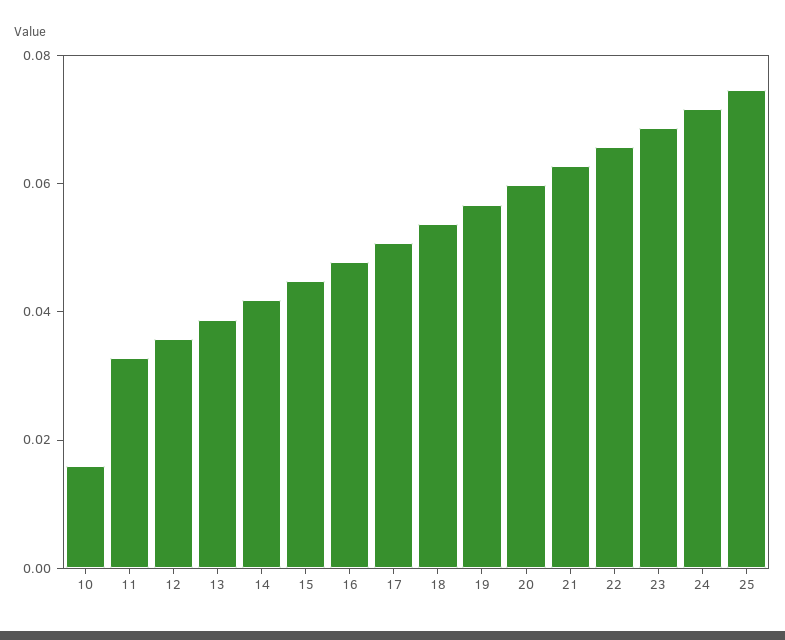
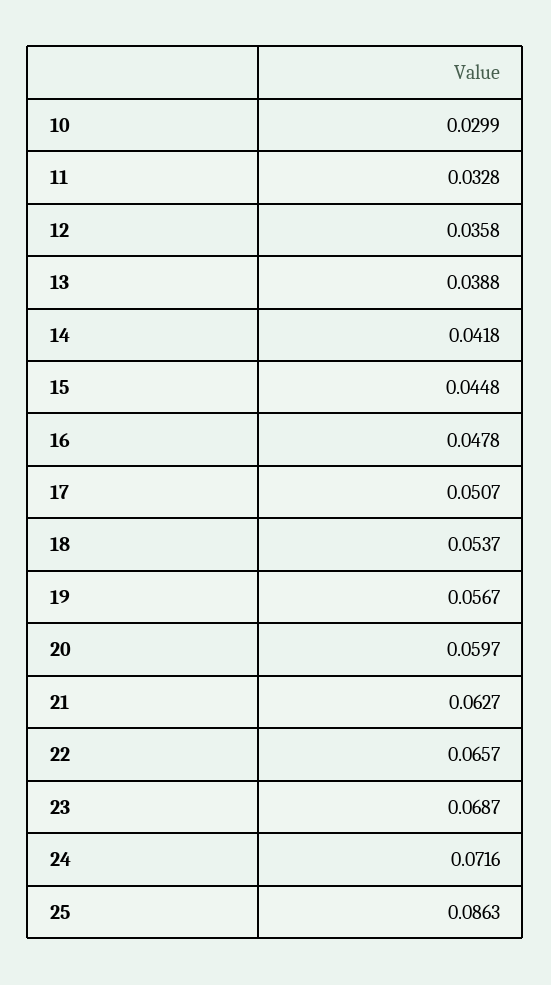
10: 0.015 -> 0.0299
25: 0.075 -> 0.0863

